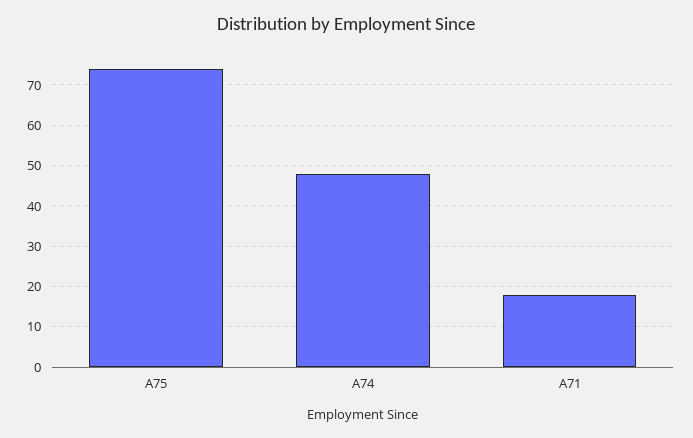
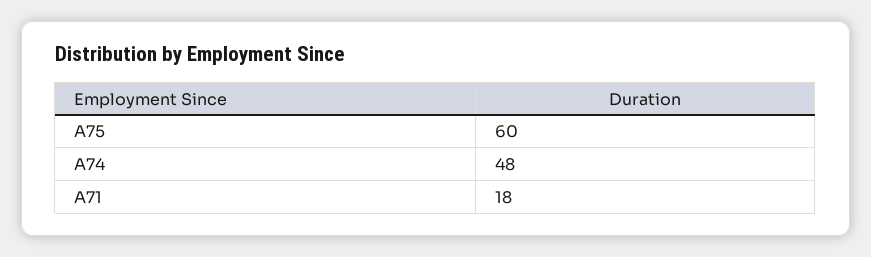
A75: 75 -> 60

